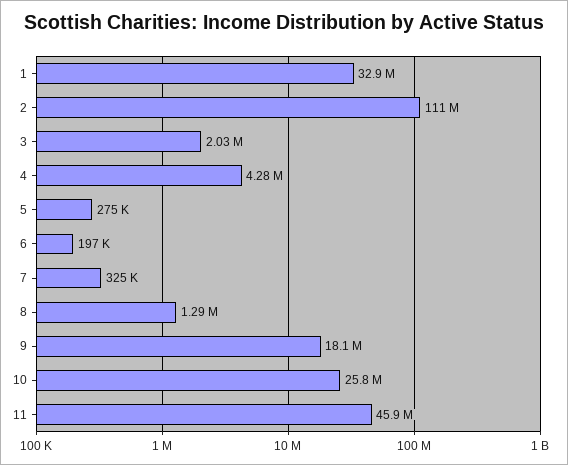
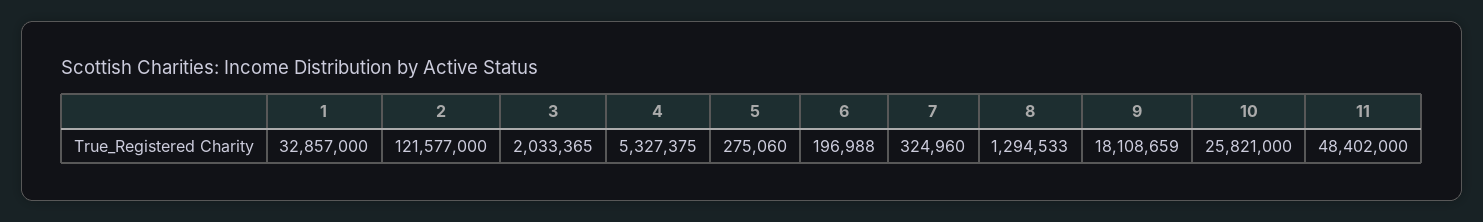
2: 111000000 -> 121577000
4: 4280000 -> 5327375
11: 45900000 -> 48402000

